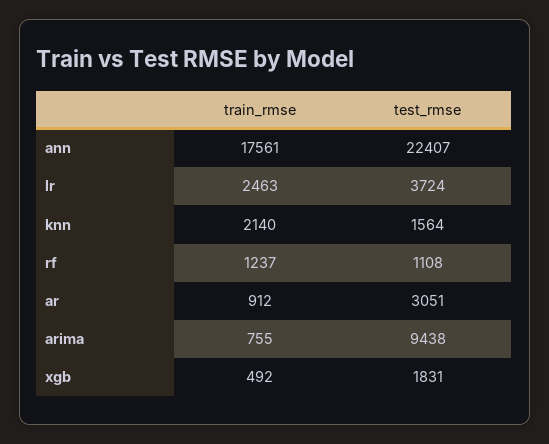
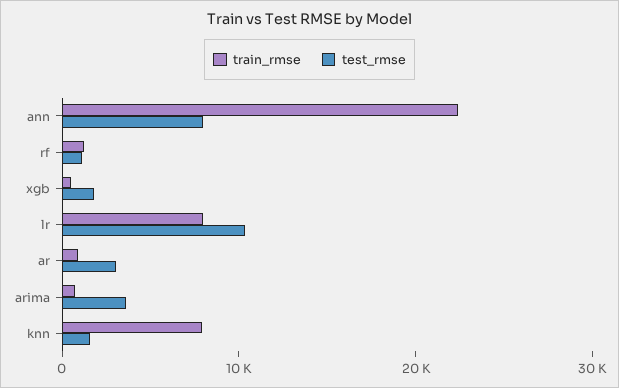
train_rmse, ann: 17561 -> 22000
test_rmse, ann: 22407 -> 8000
train_rmse, lr: 2463 -> 8000
test_rmse, lr: 3724 -> 10000
train_rmse, knn: 2140 -> 8000
test_rmse, arima: 9438 -> 4000

